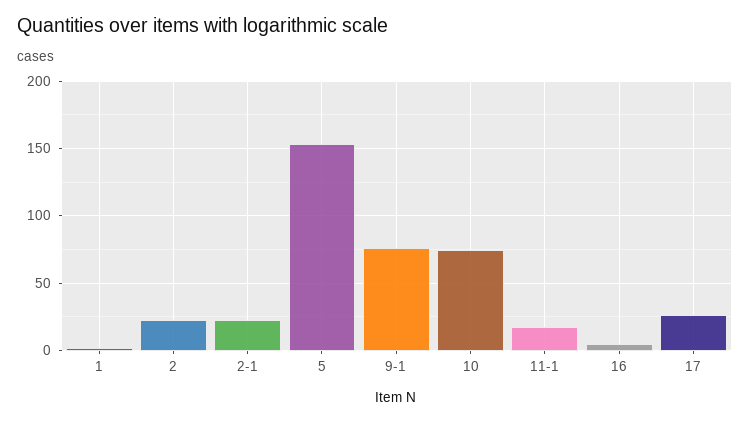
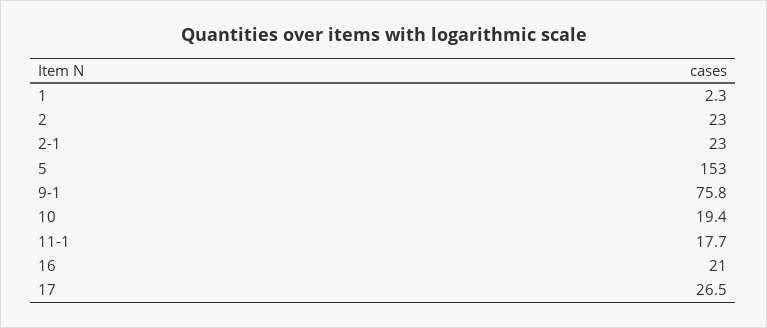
10: 75 -> 19.4
16: 5 -> 21

